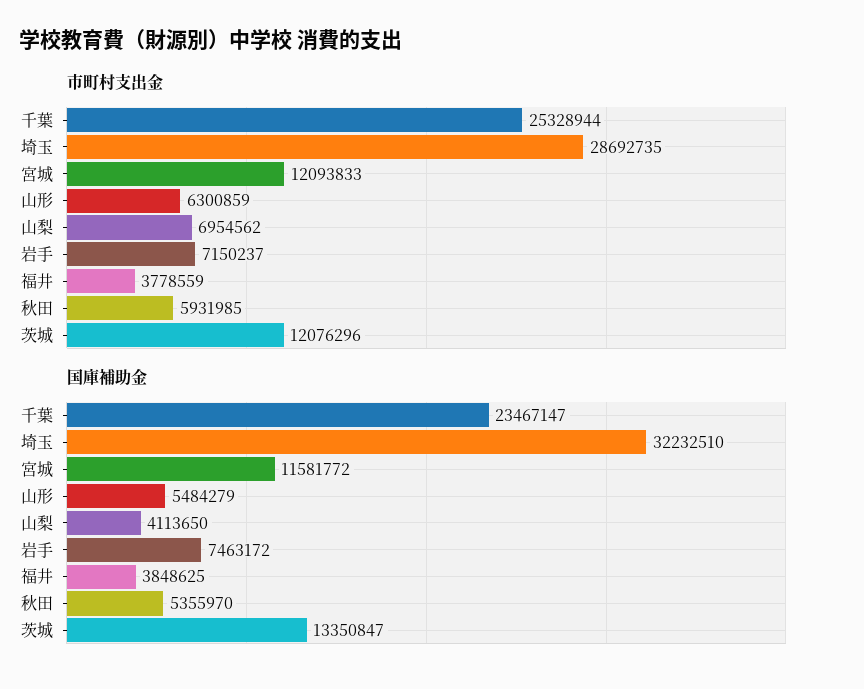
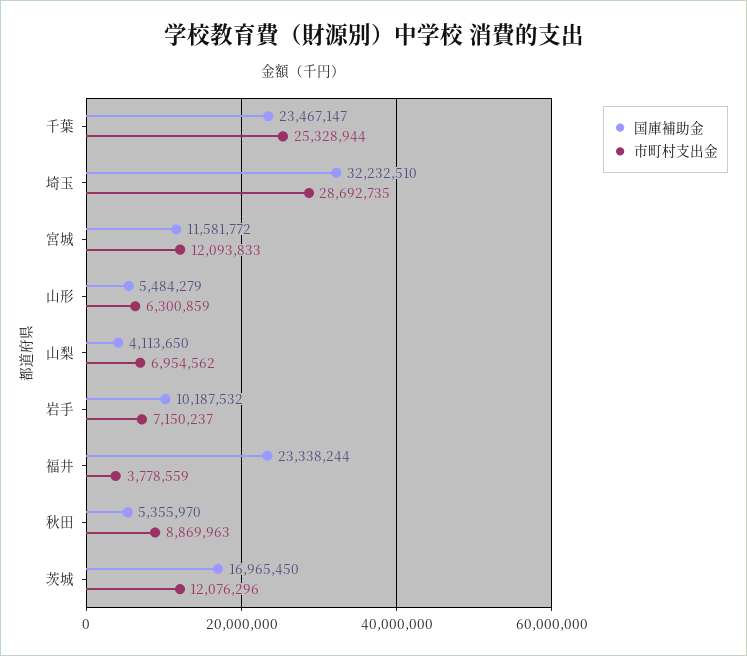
市町村支出金, 秋田: 5931985 -> 8869963
国庫補助金, 岩手: 7463172 -> 10187532
国庫補助金, 福井: 3848625 -> 23338244
国庫補助金, 茨城: 13350847 -> 16965450

